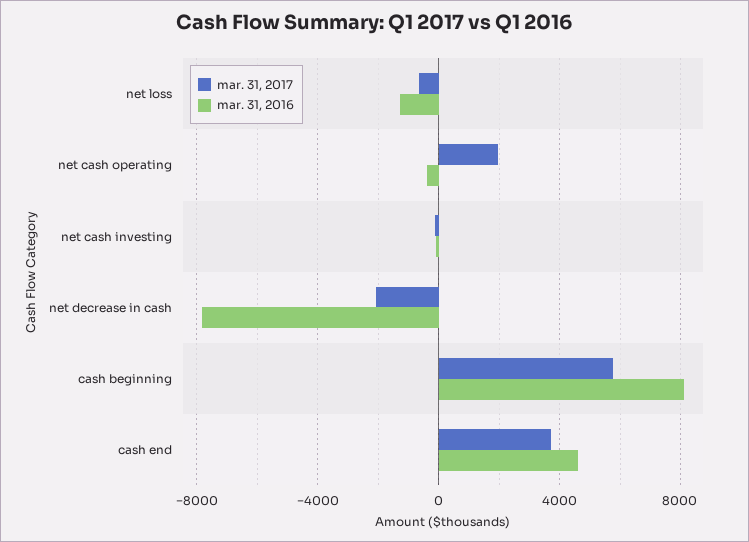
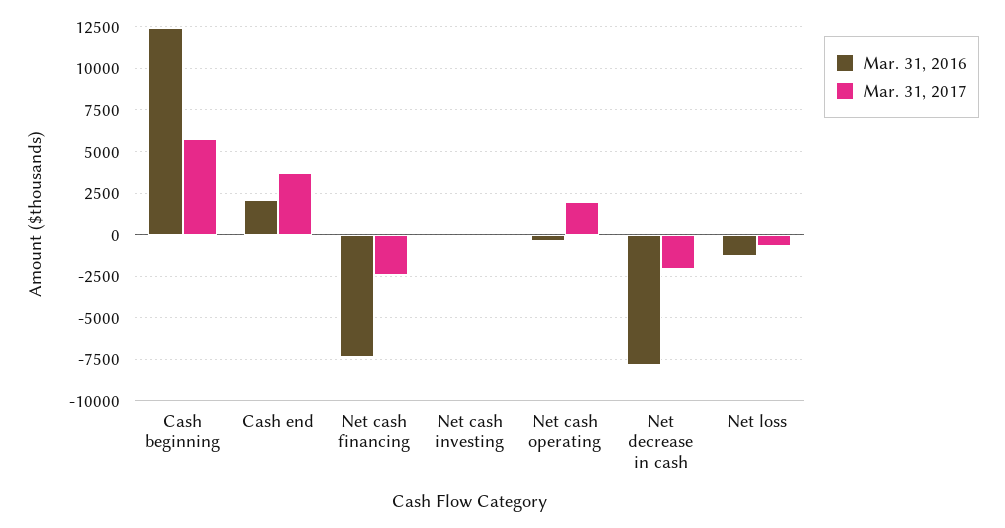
mar. 31, 2016, cash beginning: 8000 -> 12500
mar. 31, 2016, cash end: 4500 -> 2000
mar. 31, 2016, Net cash financing: none -> -7500
mar. 31, 2017, Net cash financing: none -> -2500

